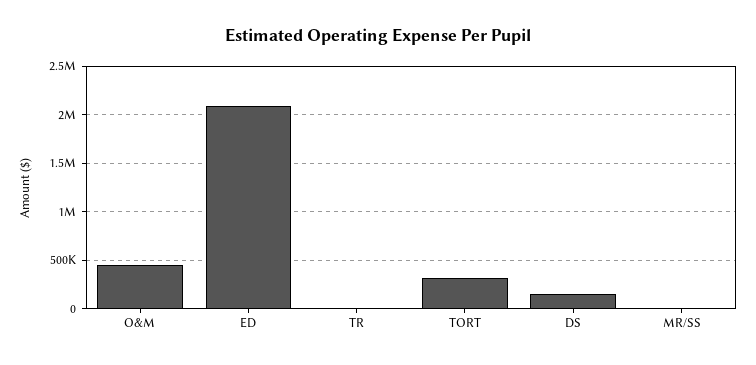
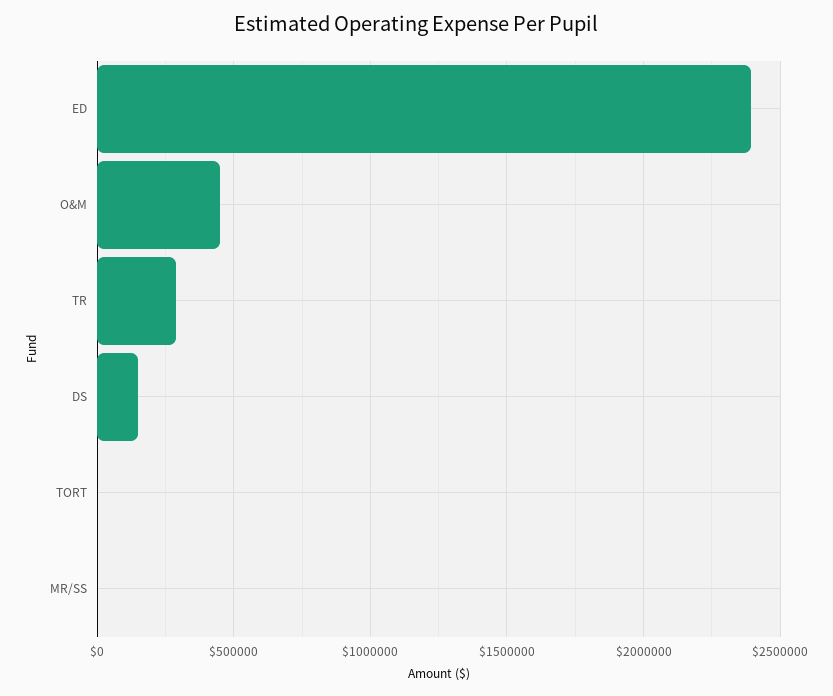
ED: 2100000 -> 2400000
TR: 0 -> 300000
TORT: 300000 -> 0

